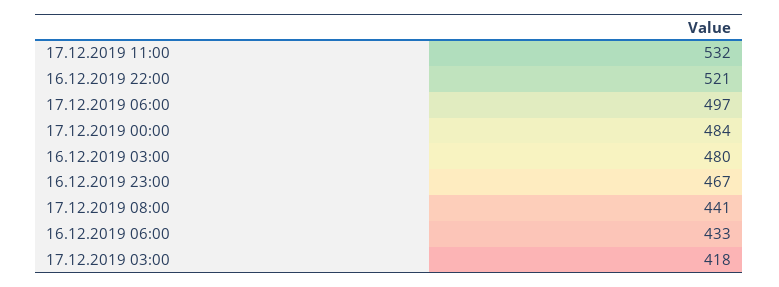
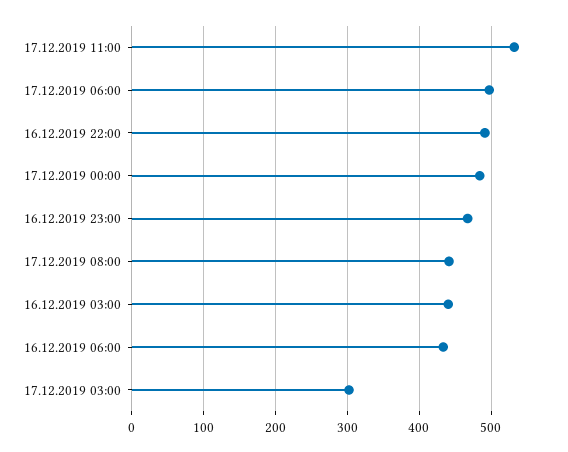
16.12.2019 22:00: 521 -> 490
16.12.2019 03:00: 480 -> 440
17.12.2019 03:00: 418 -> 300

